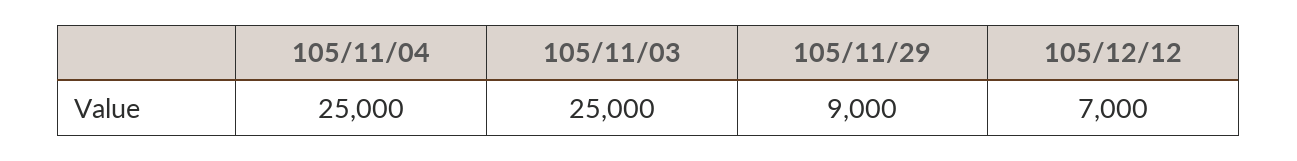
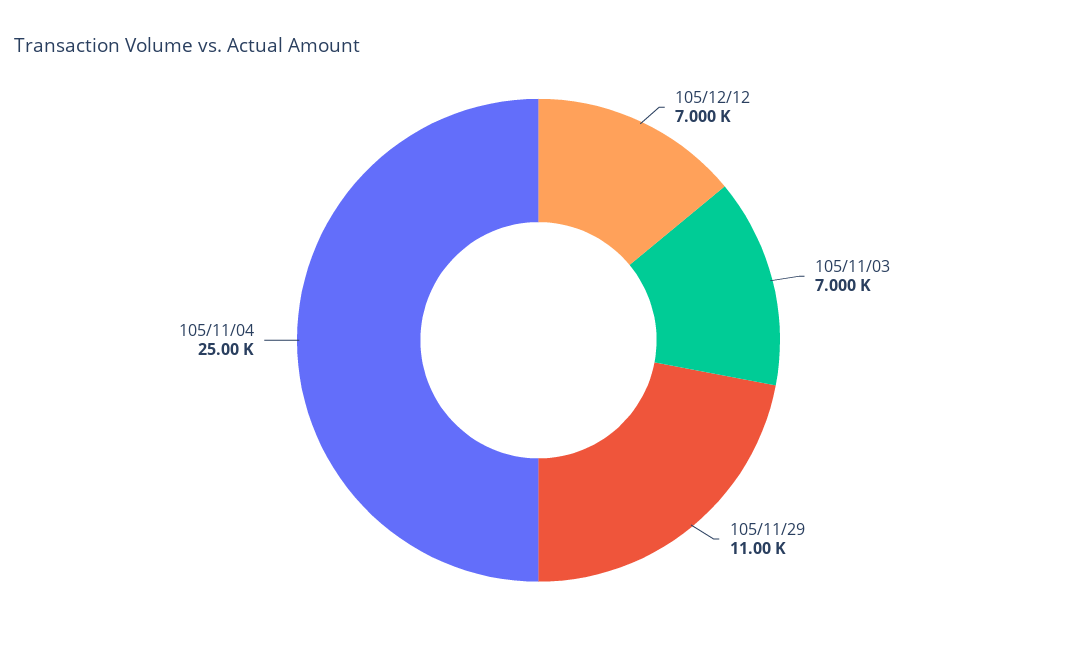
105/11/03: 25000 -> 7000
105/11/29: 9000 -> 11000

